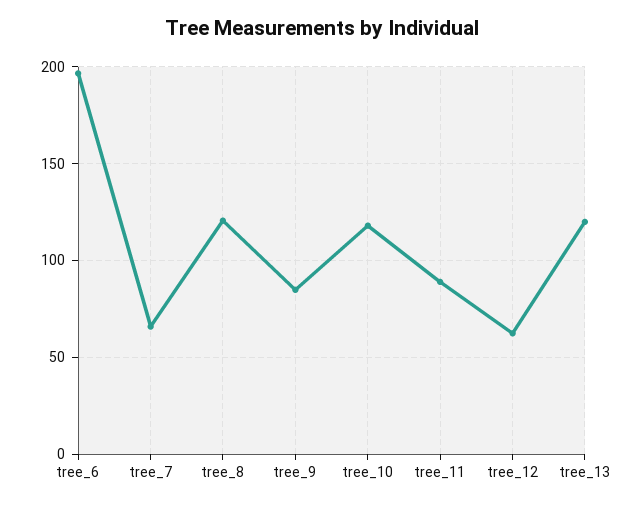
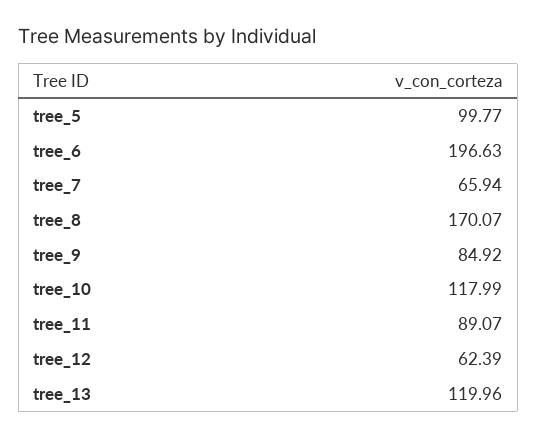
tree_8: 120 -> 170.07
tree_5: none -> 99.77

